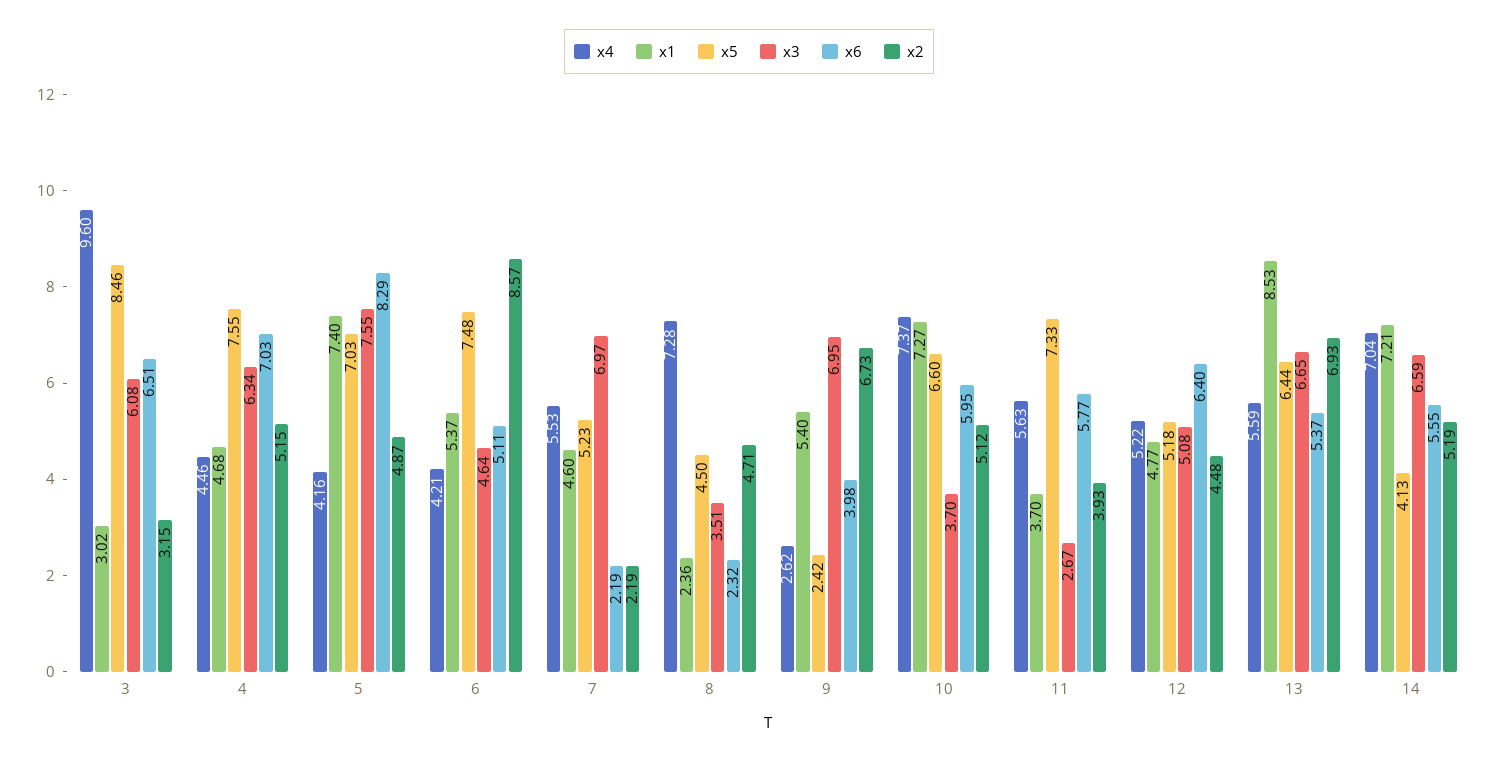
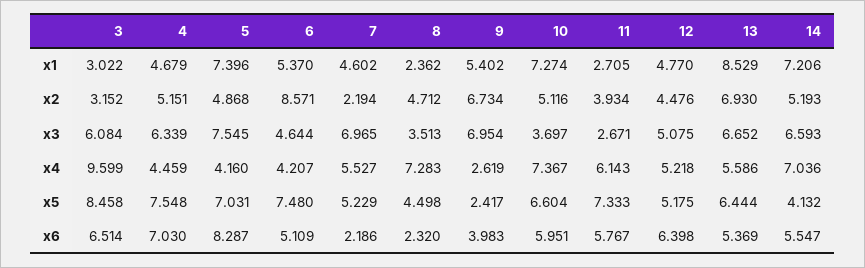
x4, 11: 5.63 -> 6.143
x1, 11: 3.7 -> 2.705

